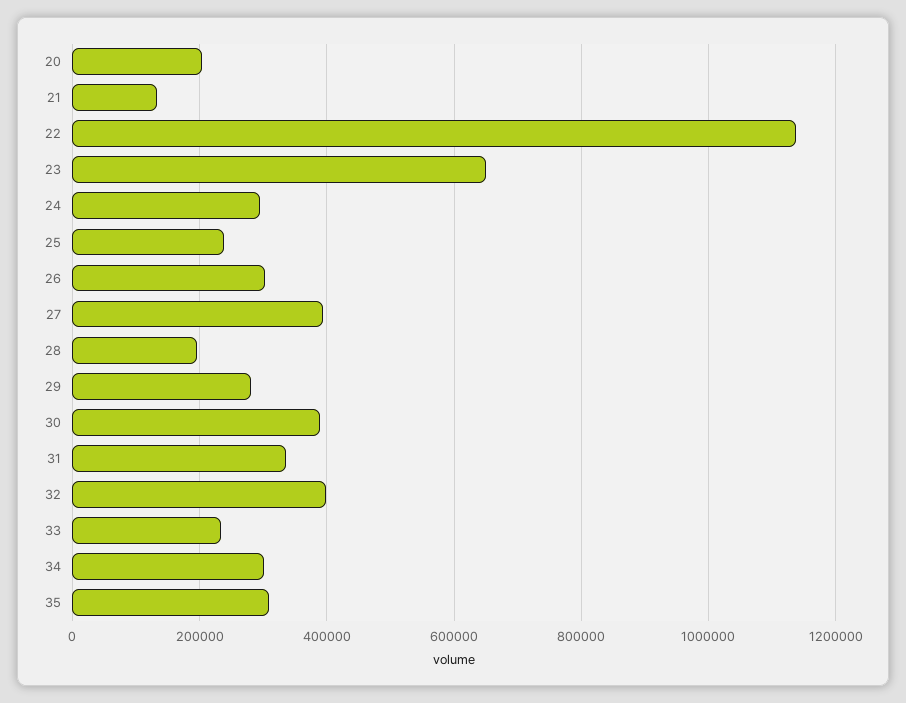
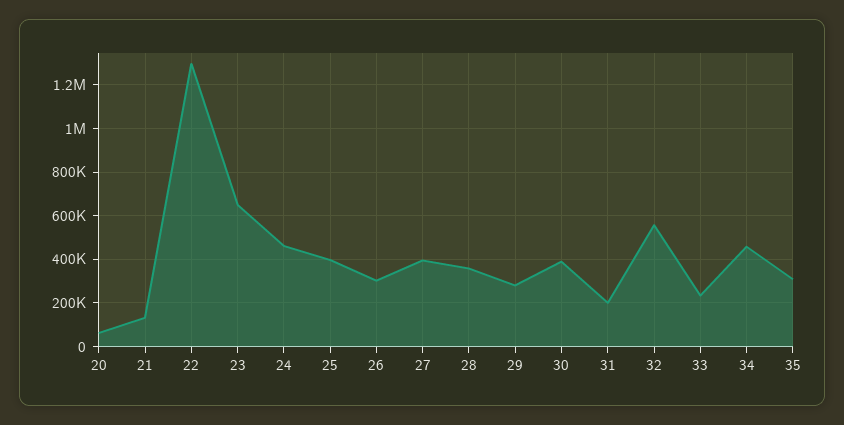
20: 200000 -> 50000
22: 1140000 -> 1300000
24: 300000 -> 450000
25: 240000 -> 400000
28: 200000 -> 350000
31: 340000 -> 200000
32: 400000 -> 550000
34: 300000 -> 450000

